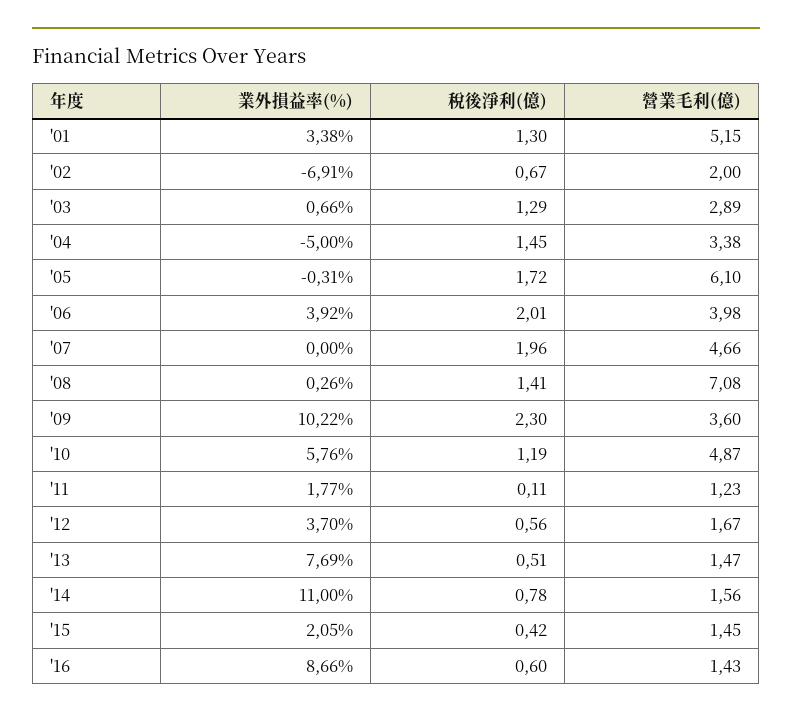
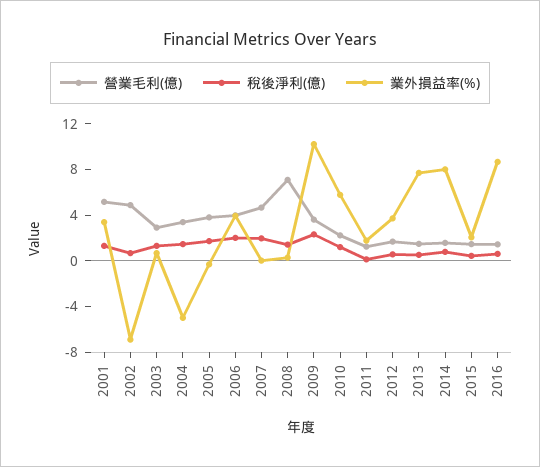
營業毛利(億), '02: 2 -> 5
營業毛利(億), '05: 6.1 -> 4
營業毛利(億), '10: 4.87 -> 2
業外損益率(%), '14: 11 -> 8

